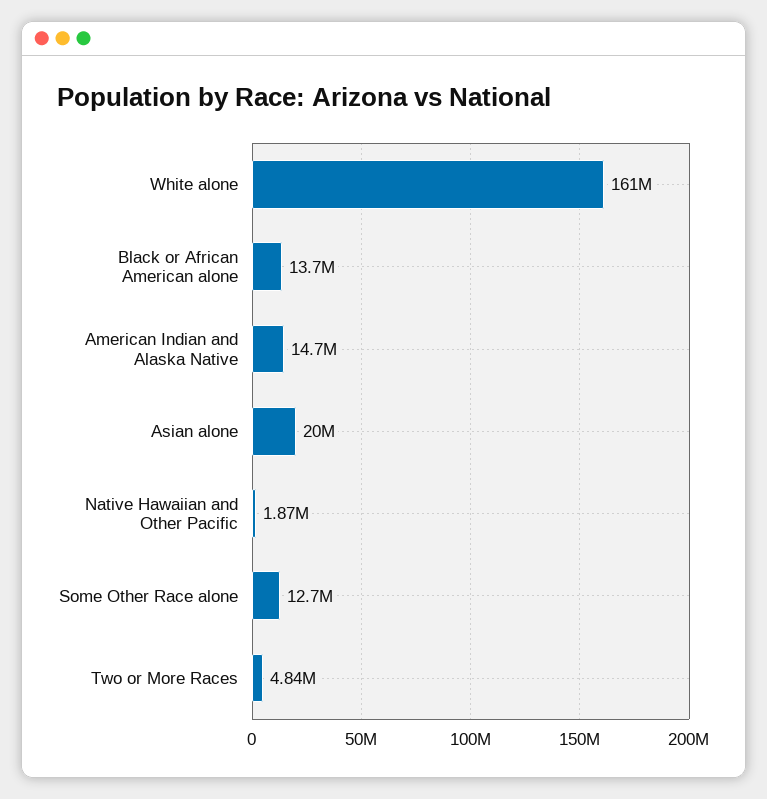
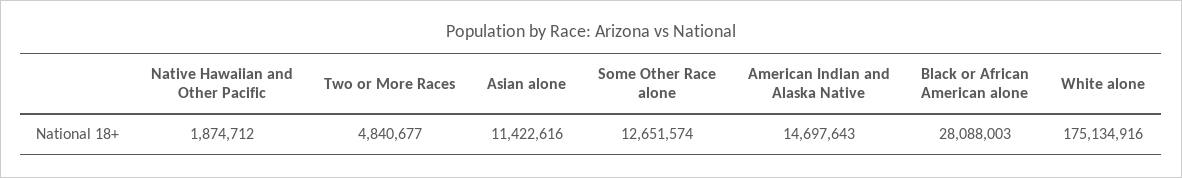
White alone: 161000000 -> 175134916
Black or African American alone: 13700000 -> 28088003
Asian alone: 20000000 -> 11422616

